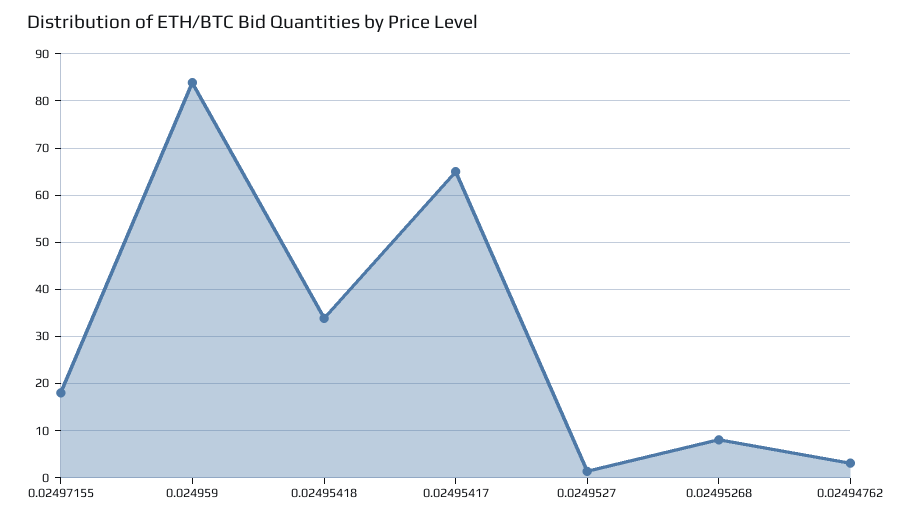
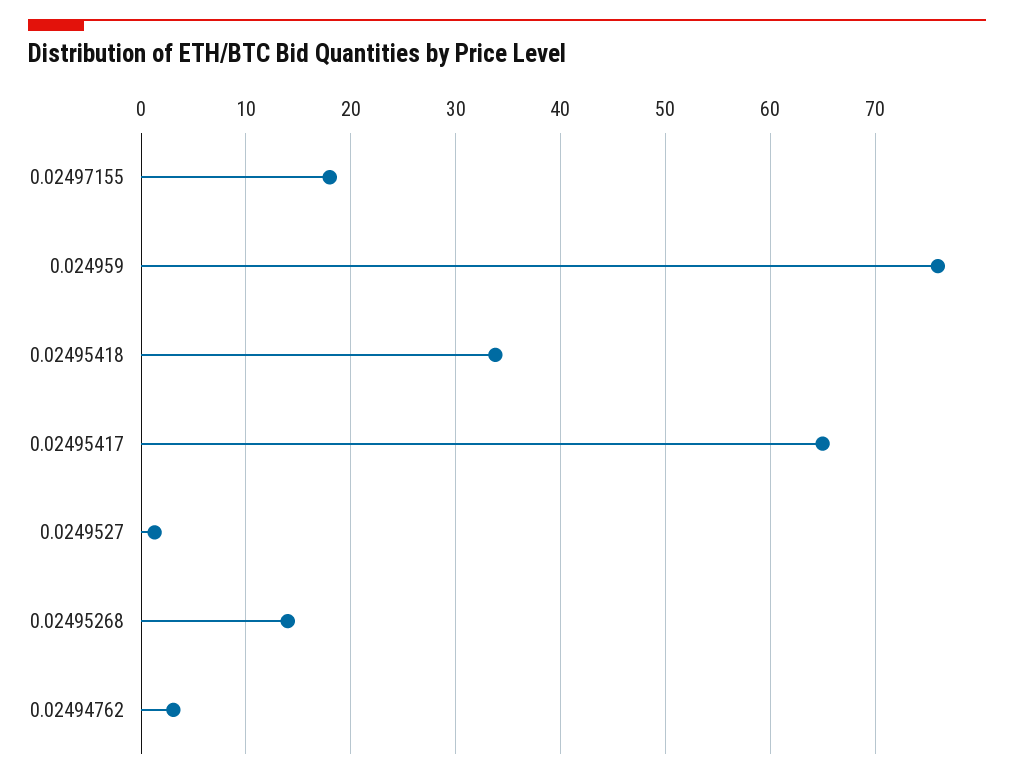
0.024959: 84 -> 76
0.02495268: 8 -> 14

